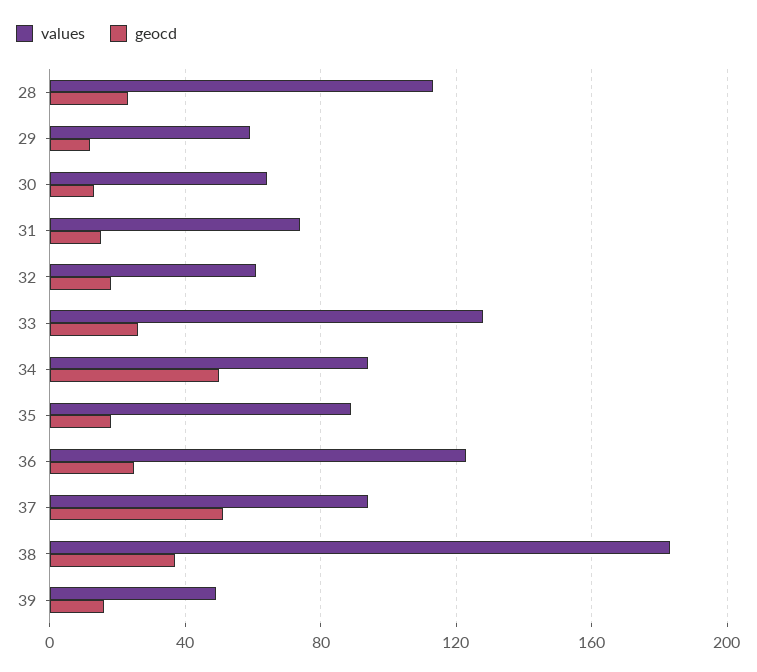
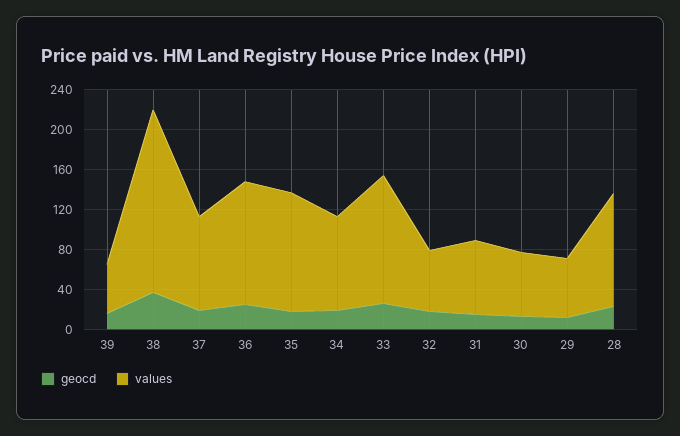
geocd, 34: 50 -> 20
values, 35: 90 -> 120
geocd, 37: 50 -> 20

